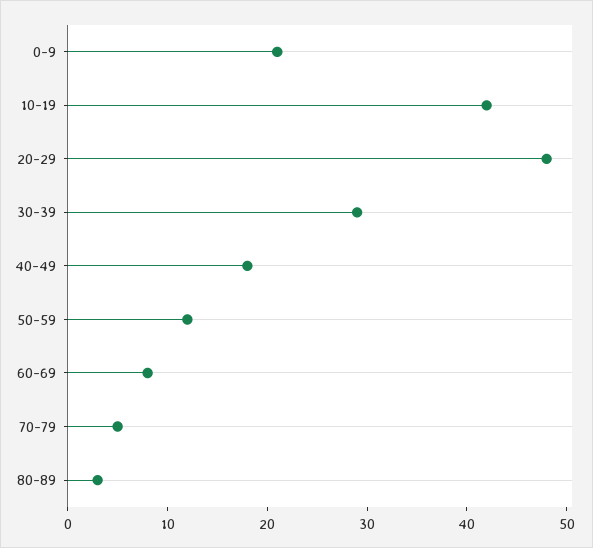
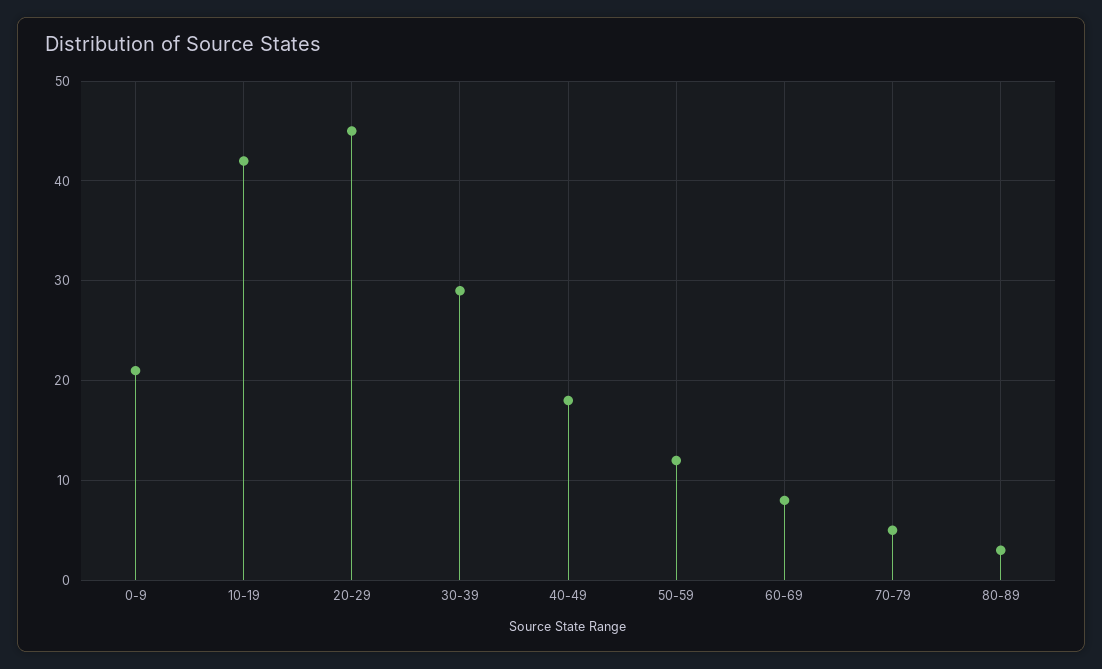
20-29: 48 -> 45

